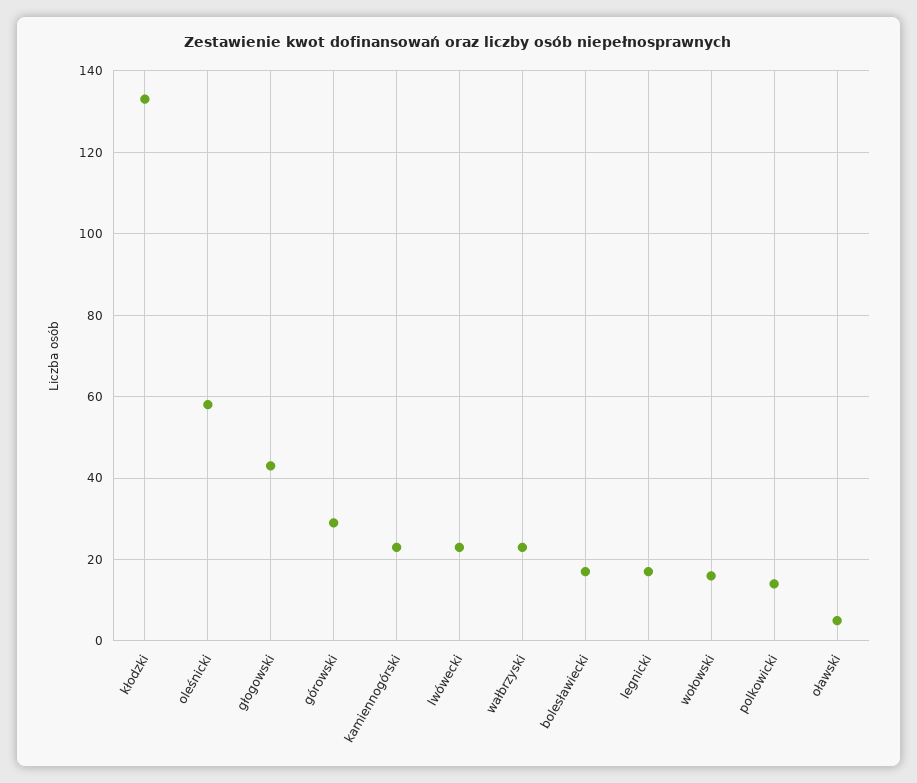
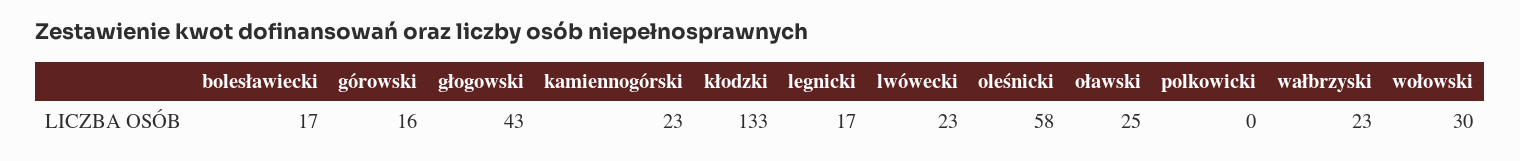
górowski: 30 -> 16
wołowski: 15 -> 30
polkowicki: 15 -> 0
oławski: 5 -> 25

